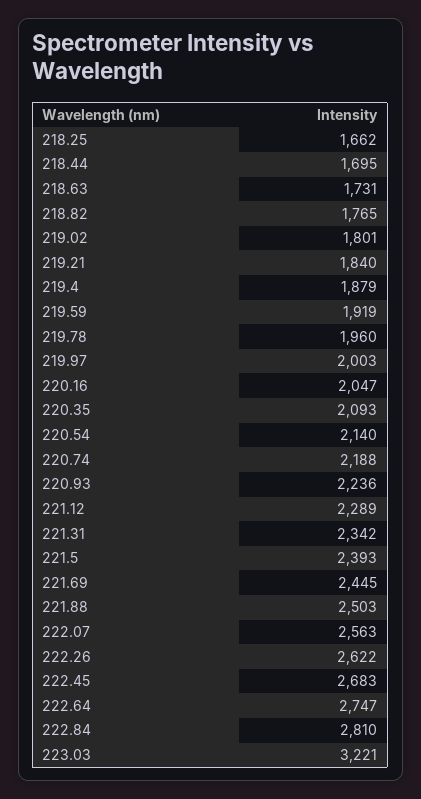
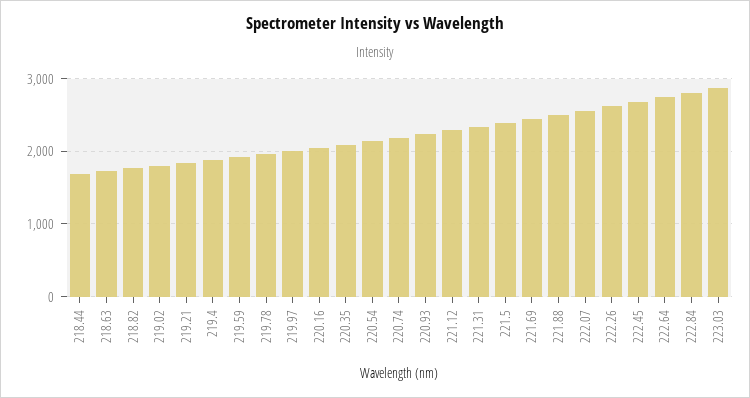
218.25: 1662 -> none
223.03: 3221 -> 2900

